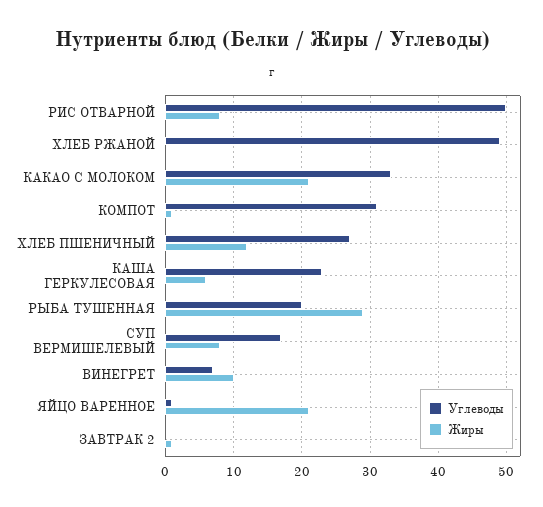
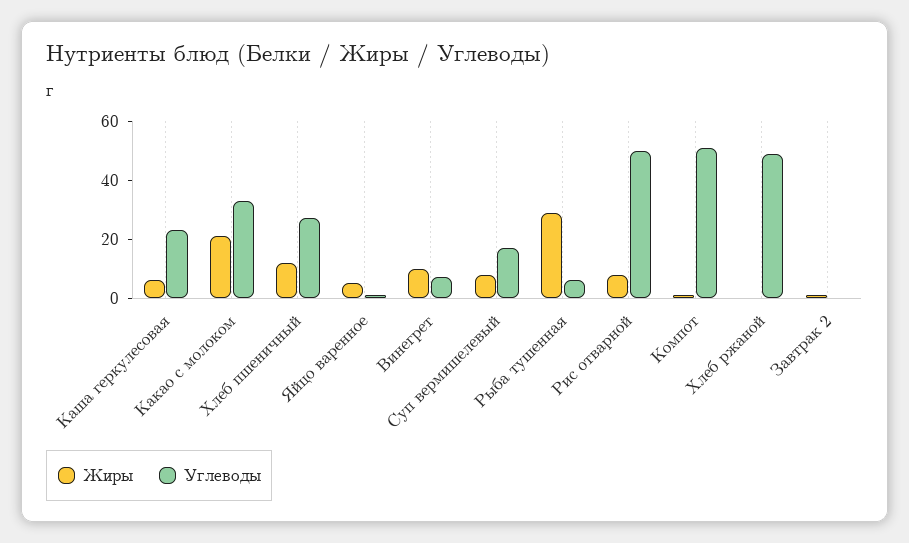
Углеводы, КОМПОТ: 31 -> 50
Углеводы, РЫБА ТУШЕННАЯ: 20 -> 5
Жиры, ЯЙЦО ВАРЕННОЕ: 21 -> 5

